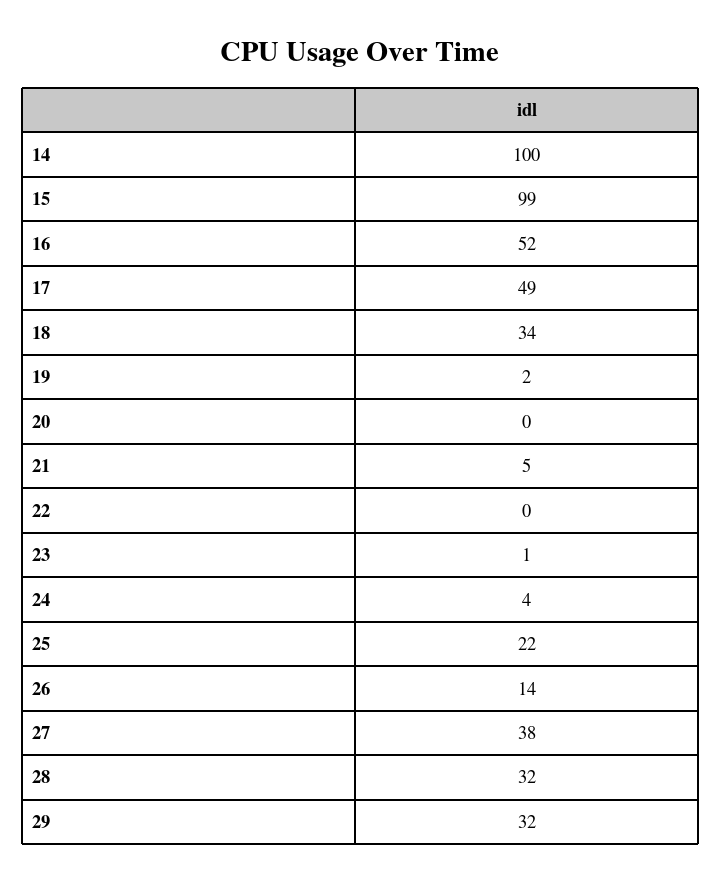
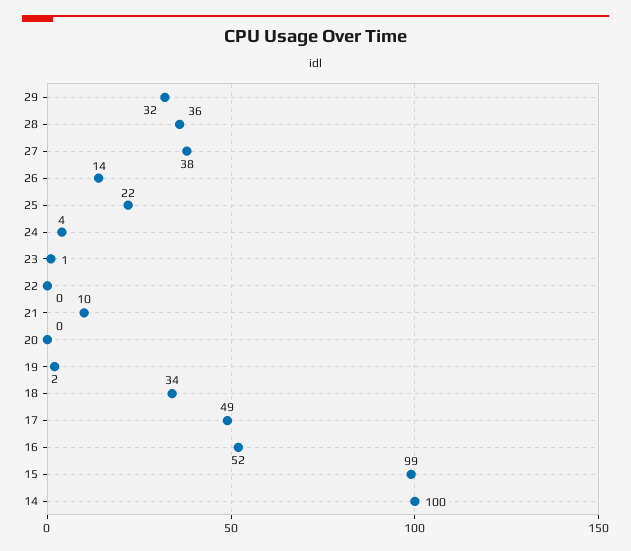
21: 5 -> 10
28: 32 -> 36

